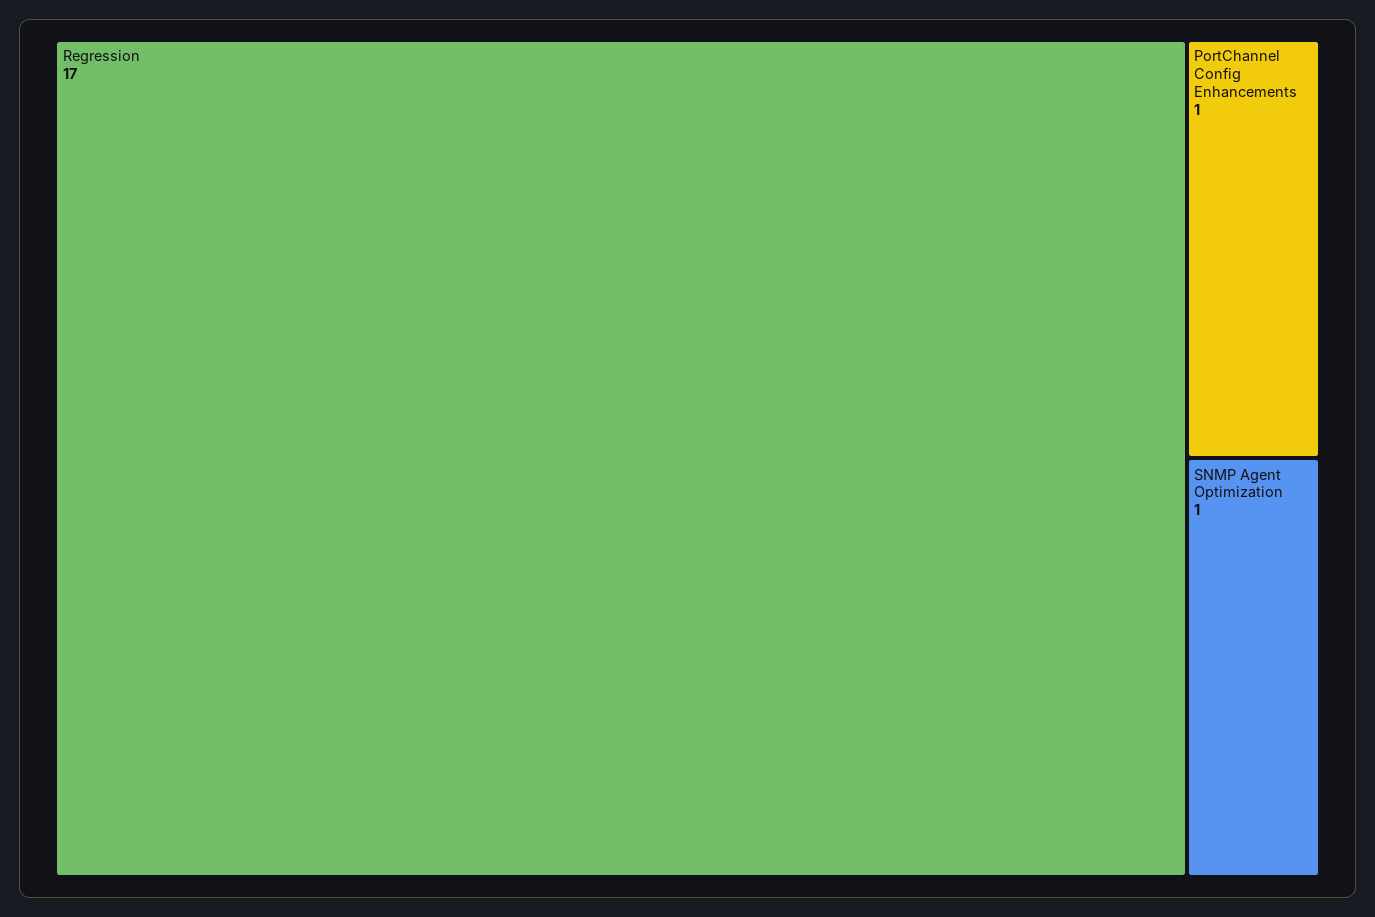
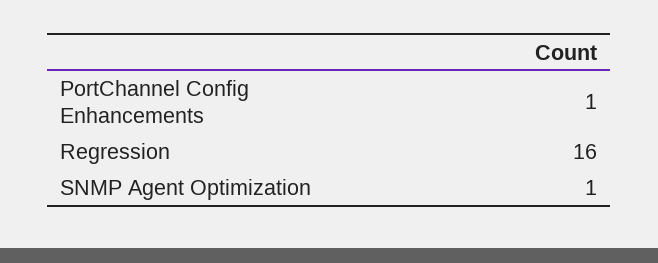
Regression: 17 -> 16

